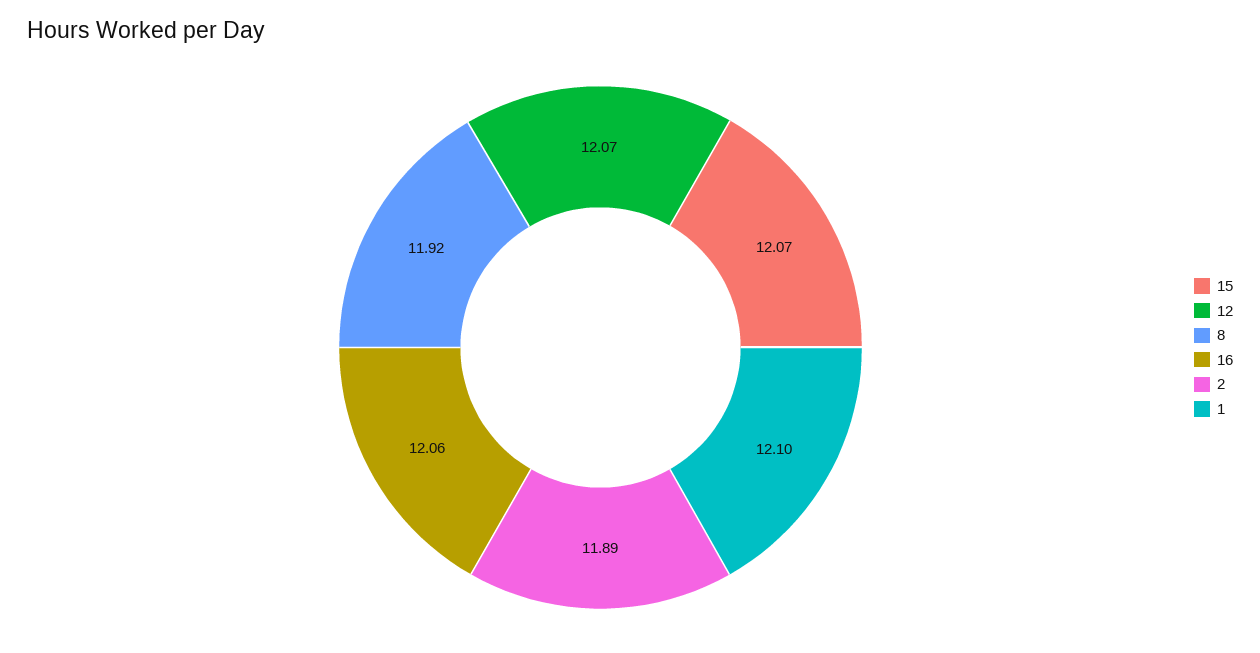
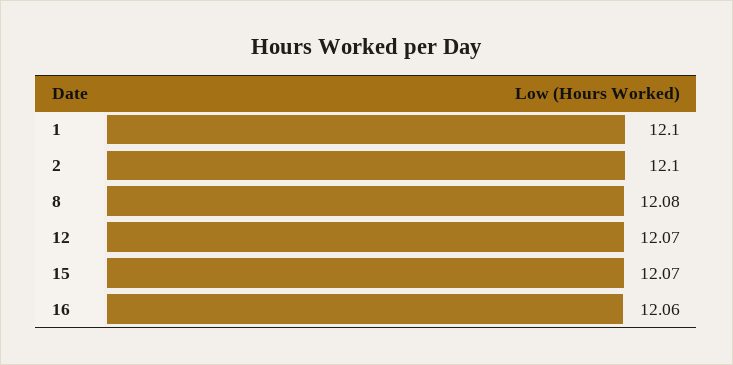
8: 11.92 -> 12.08
2: 11.89 -> 12.1

